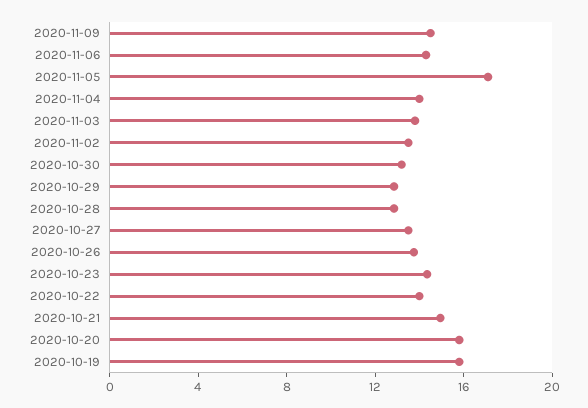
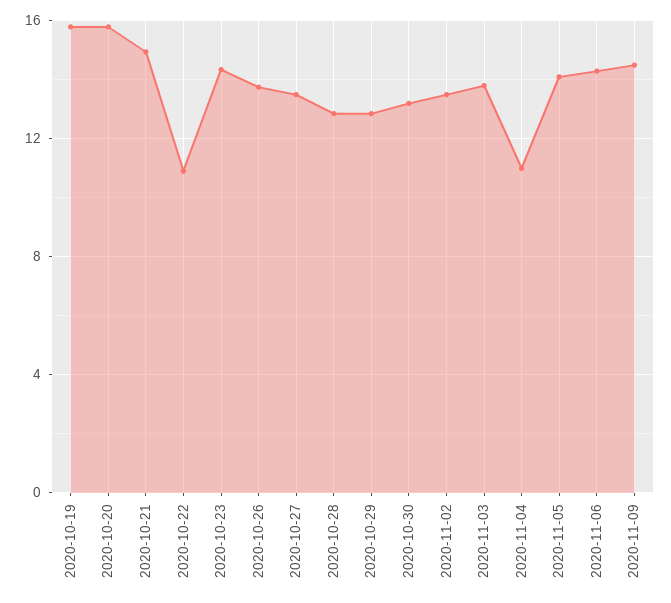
2020-11-05: 17 -> 14
2020-11-04: 14 -> 11
2020-10-22: 14 -> 11

